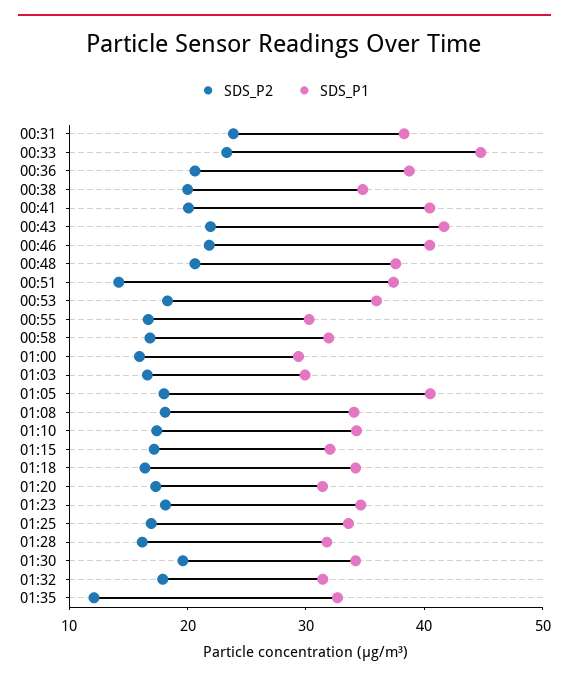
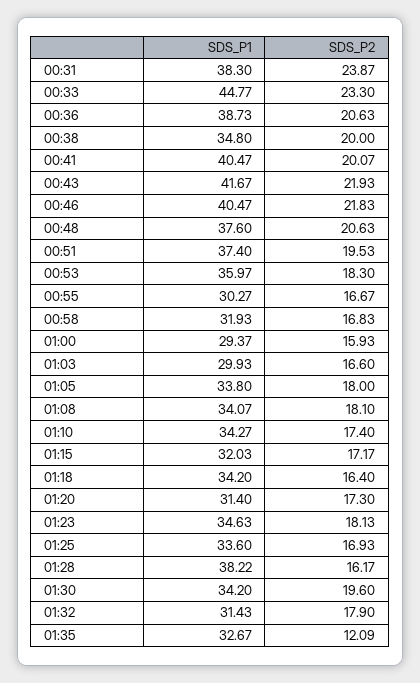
SDS_P2, 00:51: 14 -> 19.53
SDS_P1, 01:05: 40 -> 33.8
SDS_P1, 01:28: 32 -> 38.22

